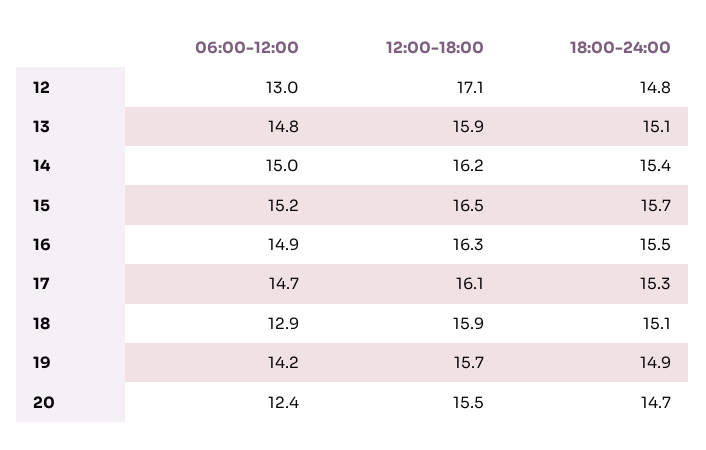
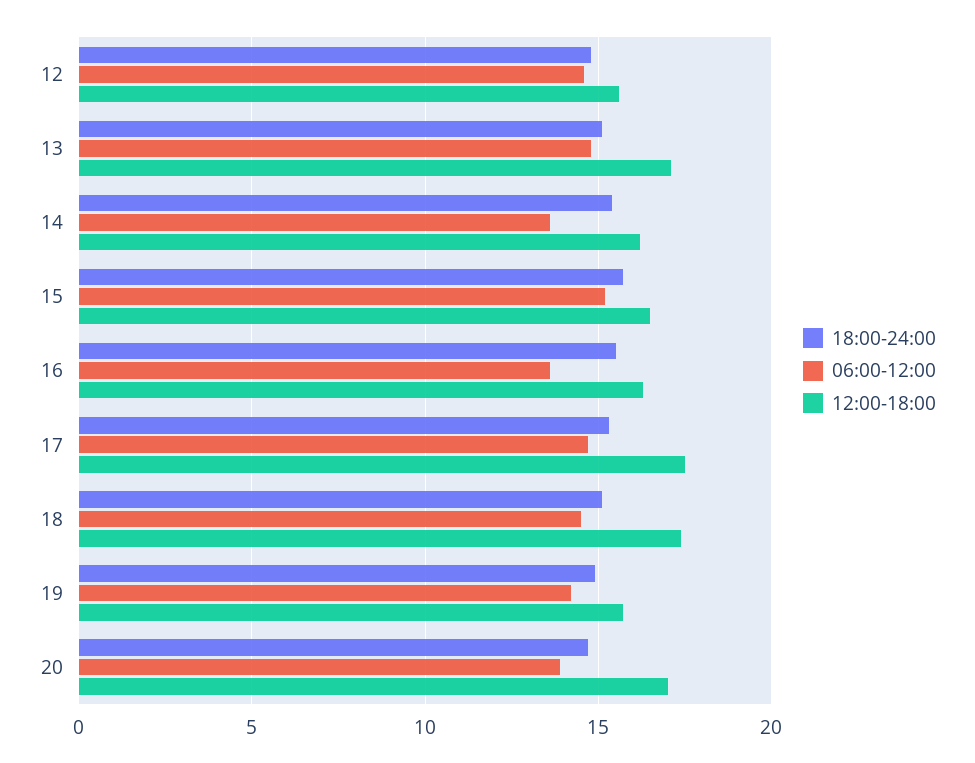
06:00-12:00, 12: 13 -> 14.5
12:00-18:00, 12: 17.1 -> 15.5
12:00-18:00, 13: 15.9 -> 17
06:00-12:00, 14: 15 -> 13.5
06:00-12:00, 16: 14.9 -> 13.5
12:00-18:00, 17: 16.1 -> 17.5
06:00-12:00, 18: 12.9 -> 14.5
12:00-18:00, 18: 15.9 -> 17.5
06:00-12:00, 20: 12.4 -> 14
12:00-18:00, 20: 15.5 -> 17

